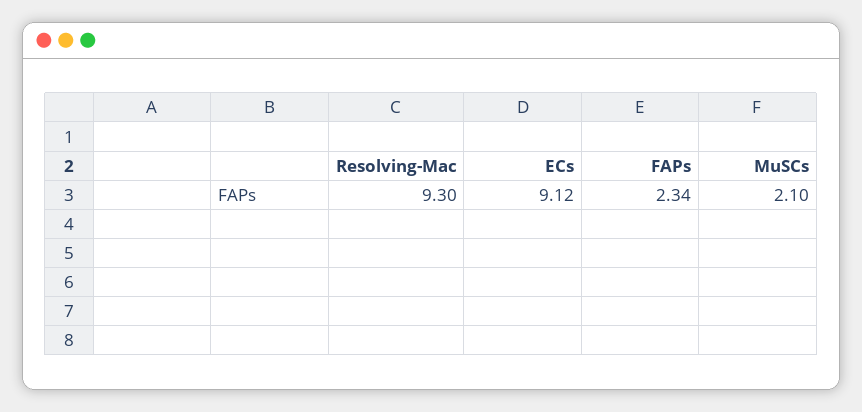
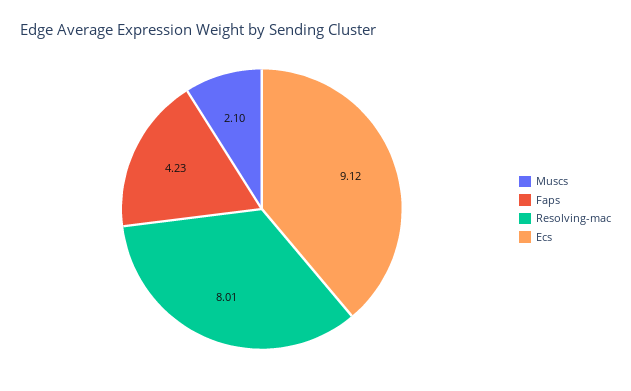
Resolving-Mac: 9.3 -> 8.01
FAPs: 2.34 -> 4.23

